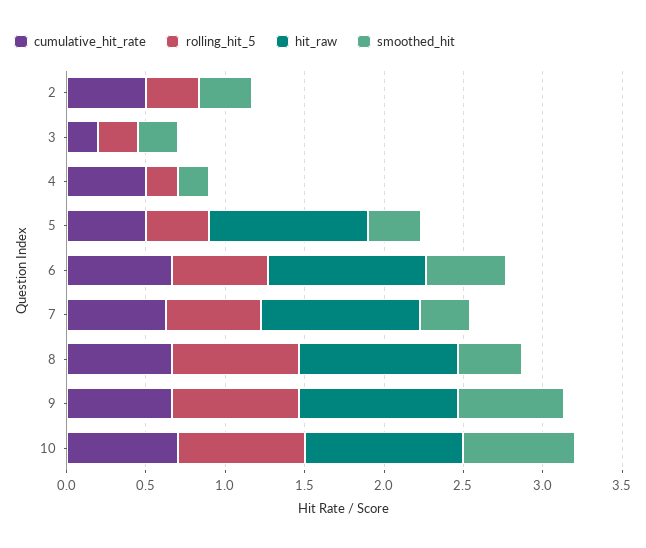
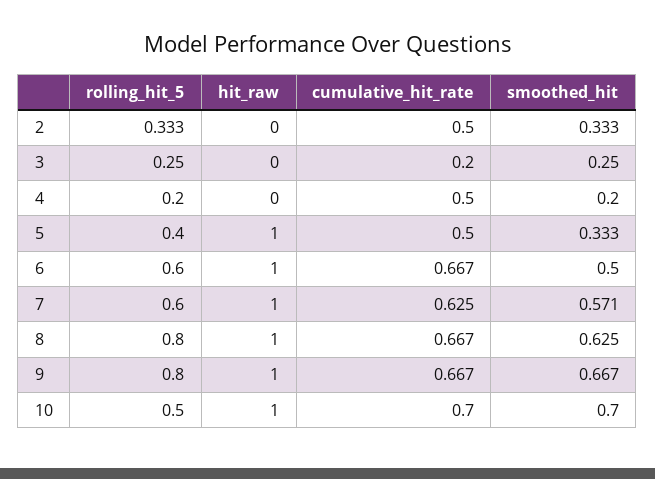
smoothed_hit, 7: 0.3 -> 0.571
smoothed_hit, 8: 0.4 -> 0.625
rolling_hit_5, 10: 0.8 -> 0.5

